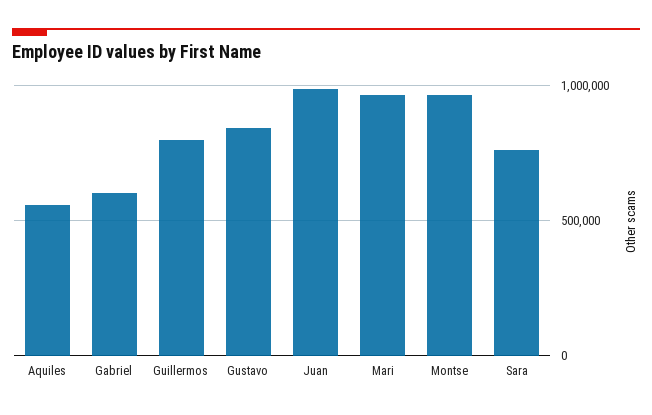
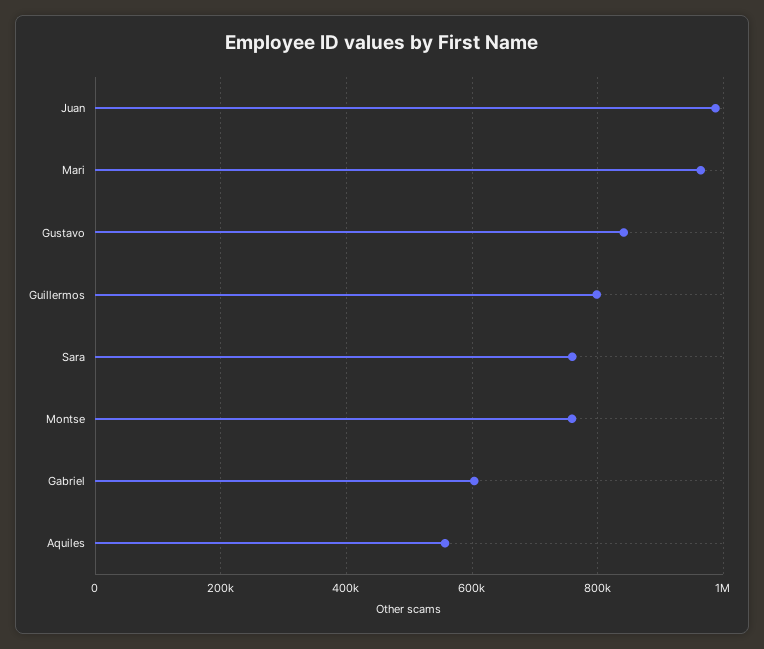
Montse: 950000 -> 760000

